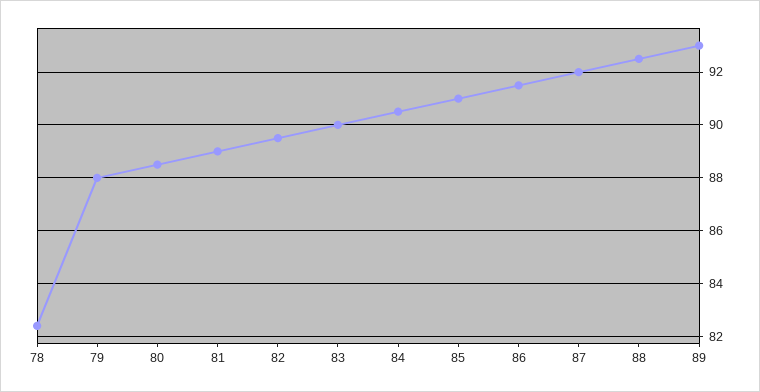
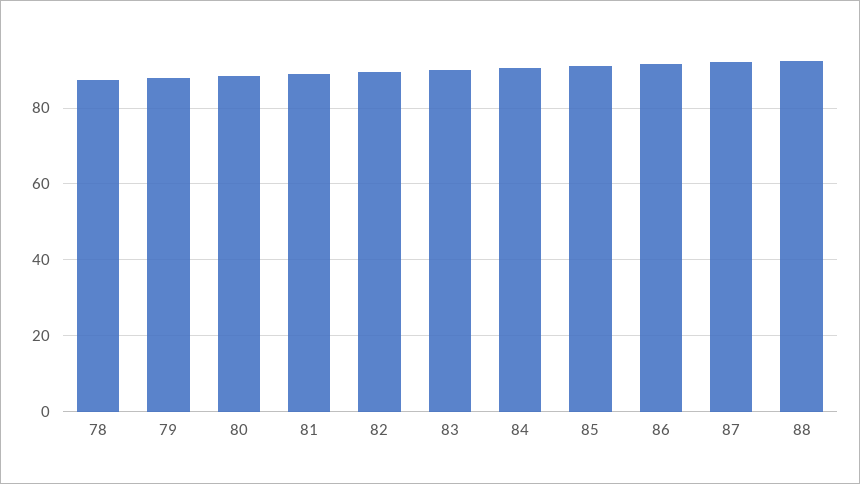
78: 82.5 -> 88
89: 93 -> none

